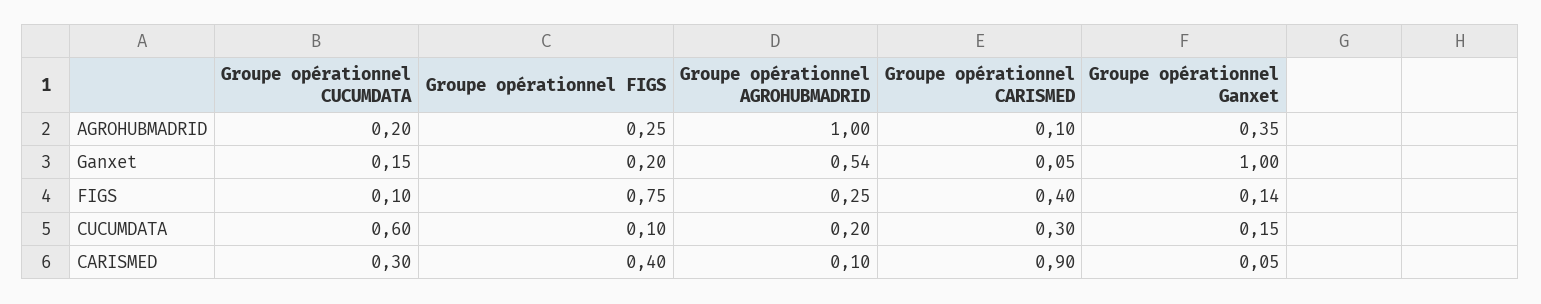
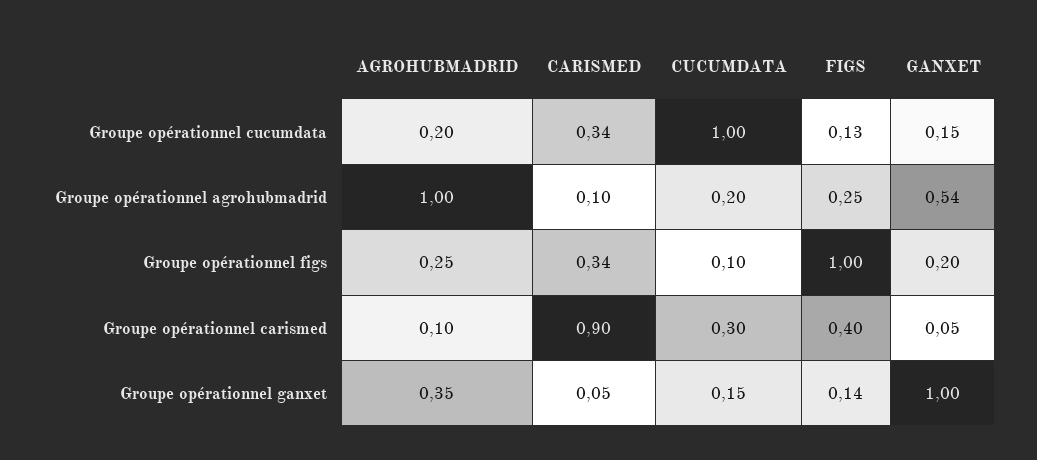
Groupe opérationnel CUCUMDATA, FIGS: 0.1 -> 0.13
Groupe opérationnel FIGS, FIGS: 0.75 -> 1
Groupe opérationnel CUCUMDATA, CUCUMDATA: 0.6 -> 1
Groupe opérationnel CUCUMDATA, CARISMED: 0.3 -> 0.34
Groupe opérationnel FIGS, CARISMED: 0.4 -> 0.34

